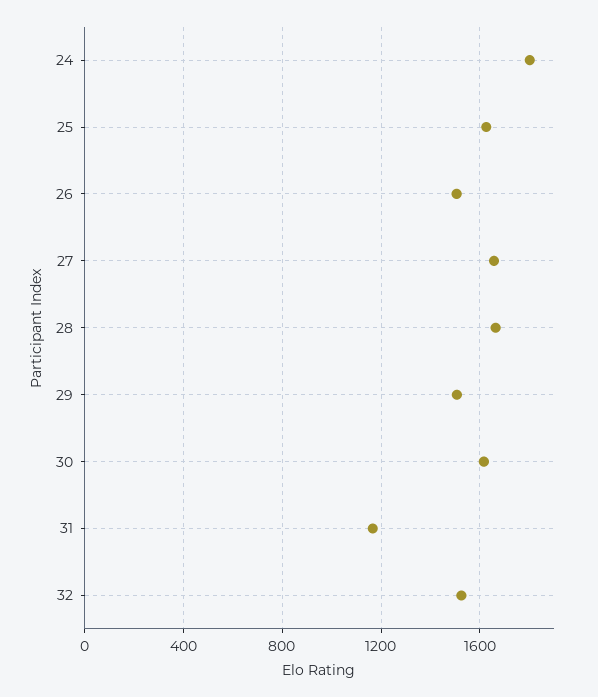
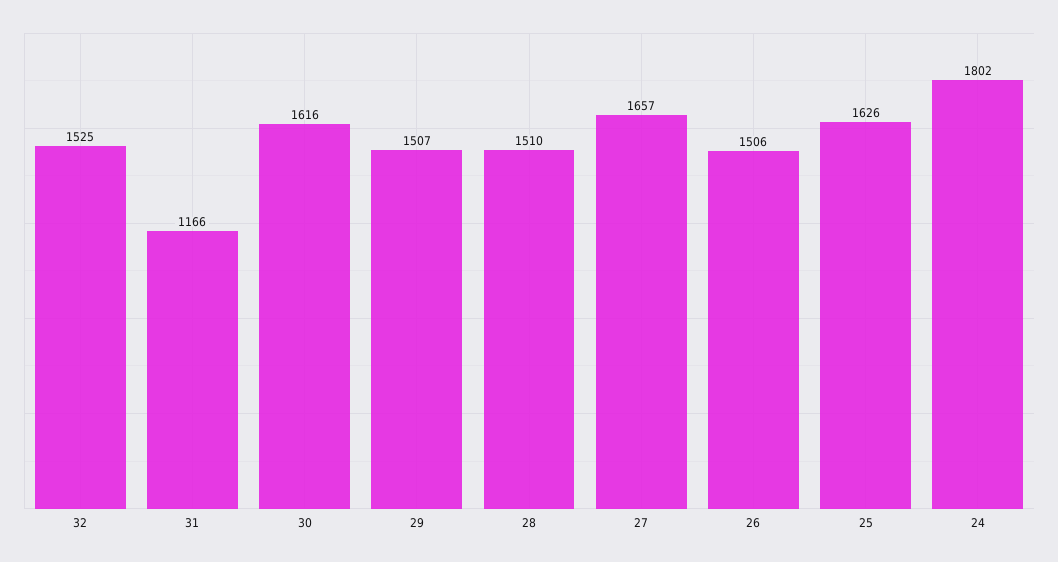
28: 1650 -> 1510

